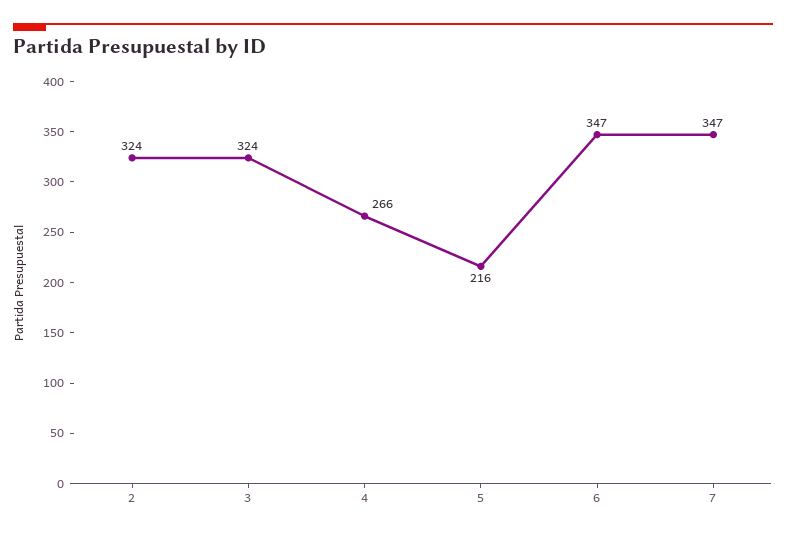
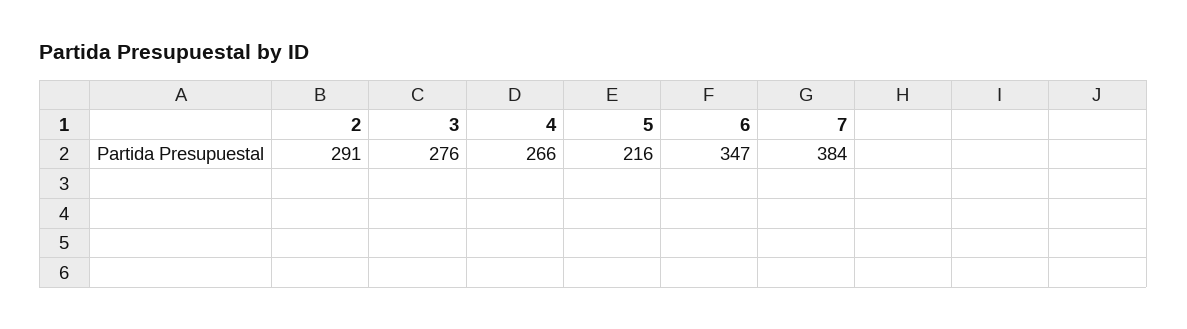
2: 324 -> 291
3: 324 -> 276
7: 347 -> 384

